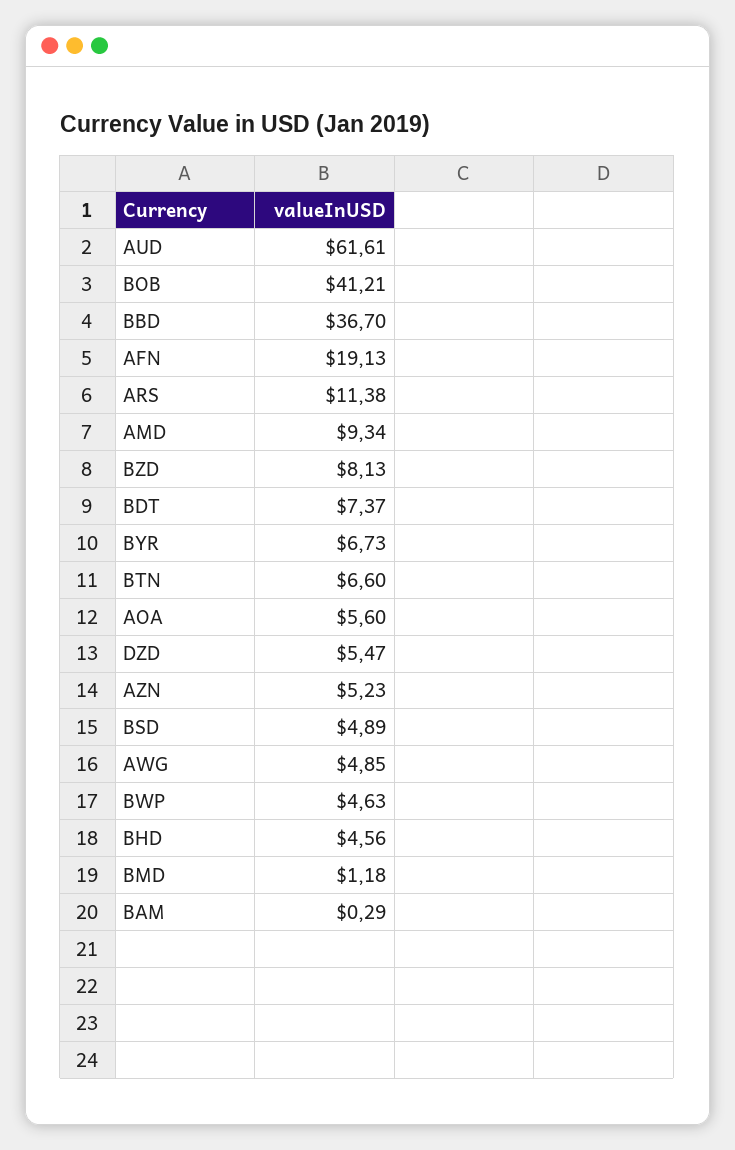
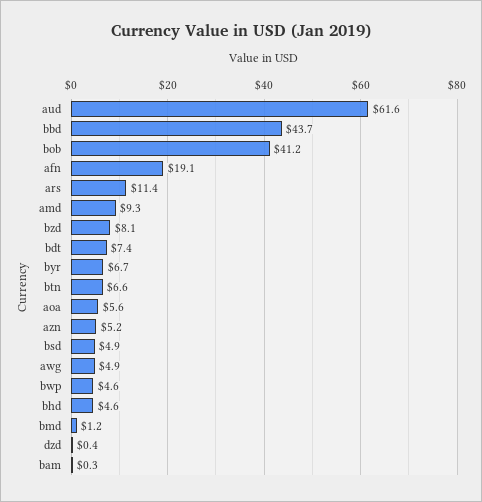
BBD: 36.7 -> 43.7
DZD: 5.47 -> 0.4

